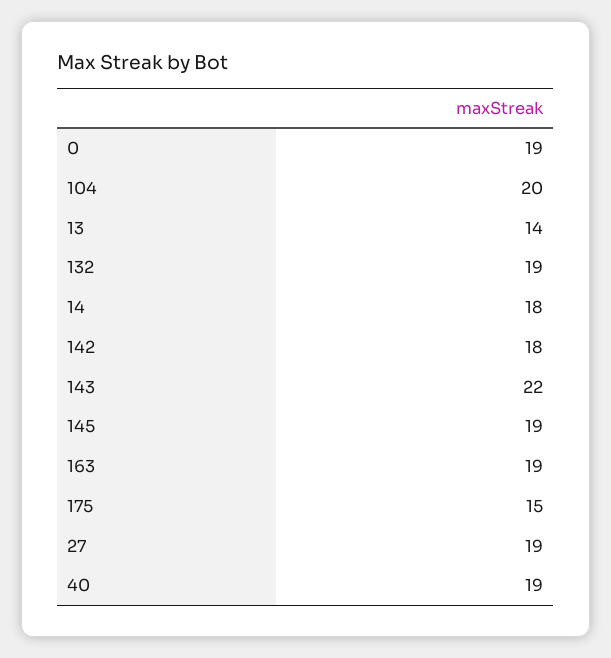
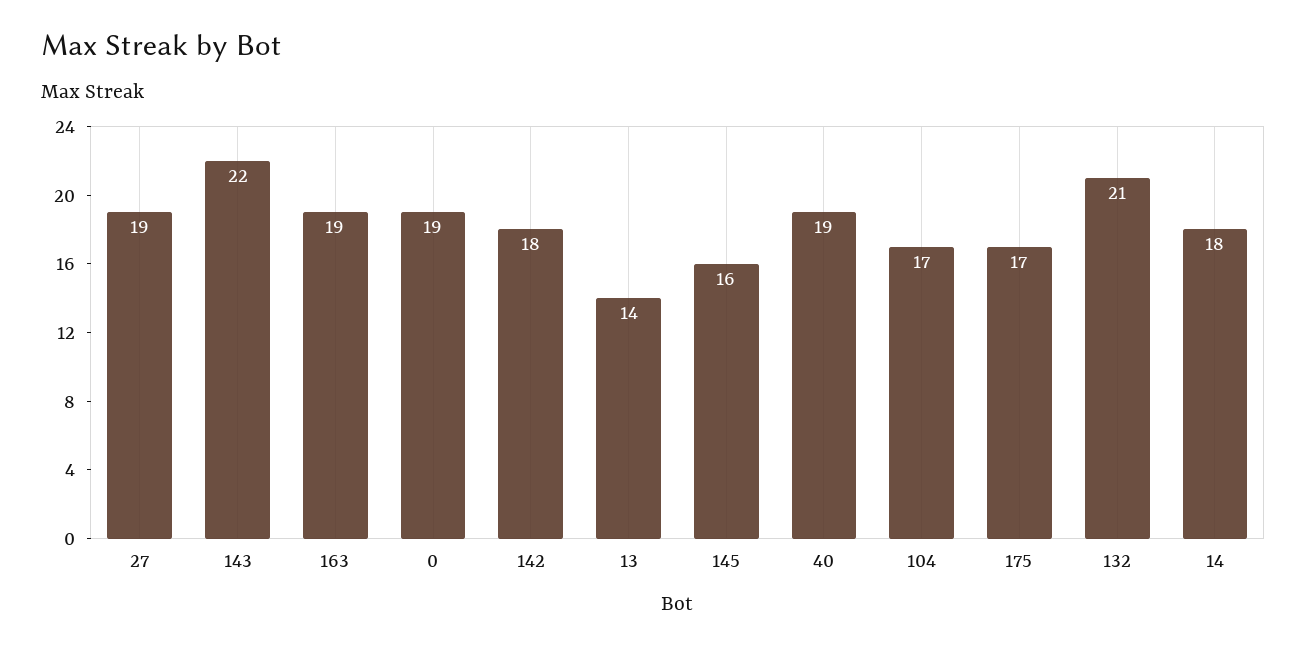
104: 20 -> 17
132: 19 -> 21
145: 19 -> 16
175: 15 -> 17

